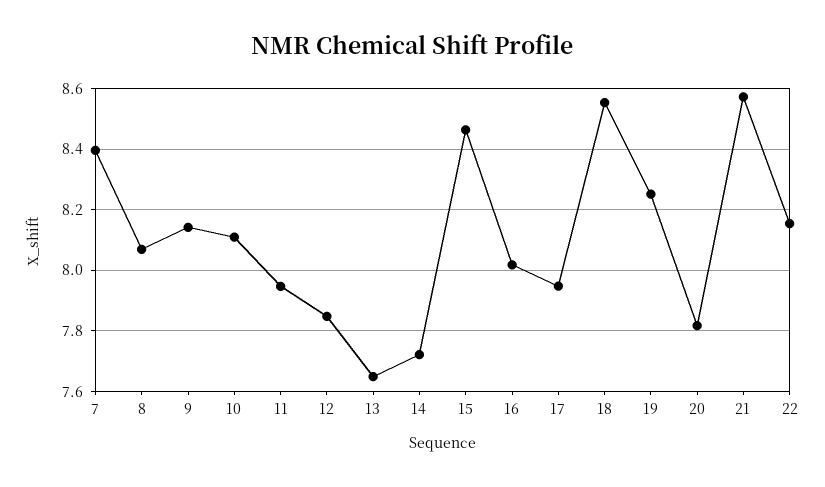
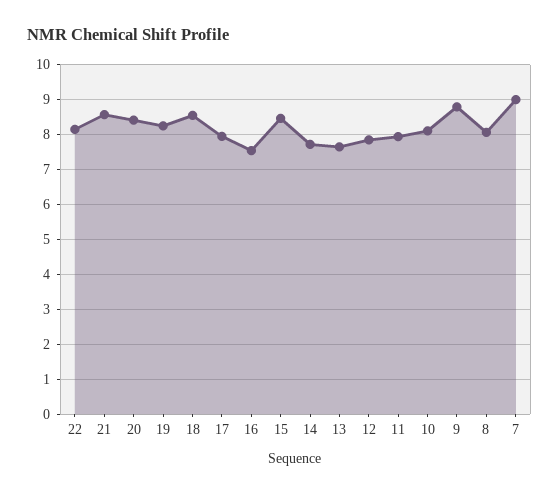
7: 8.4 -> 9
9: 8.14 -> 8.8
16: 8.02 -> 7.6
20: 7.82 -> 8.4

